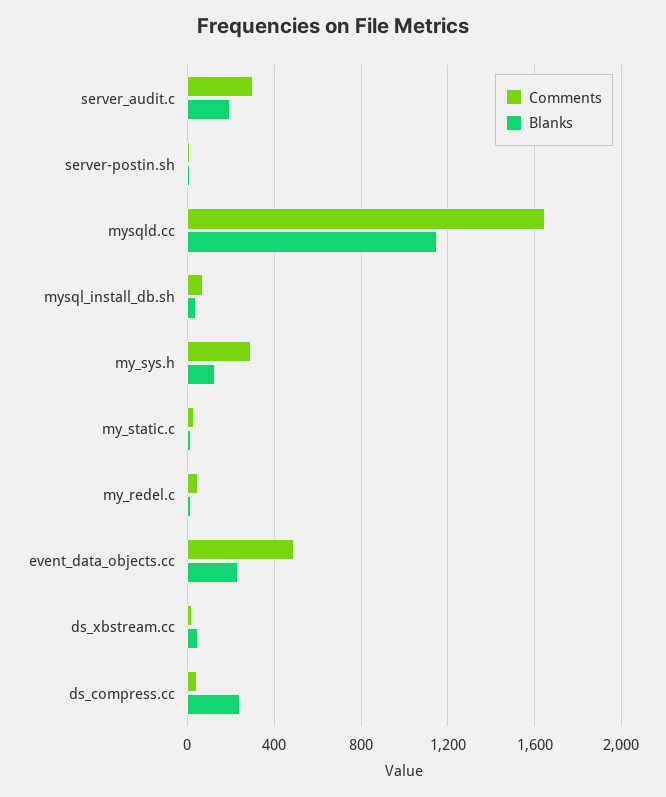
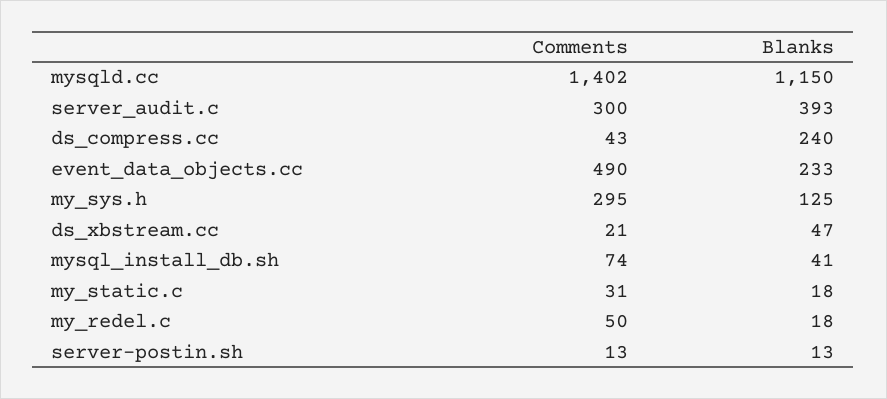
Blanks, server_audit.c: 200 -> 393
Comments, mysqld.cc: 1650 -> 1402

